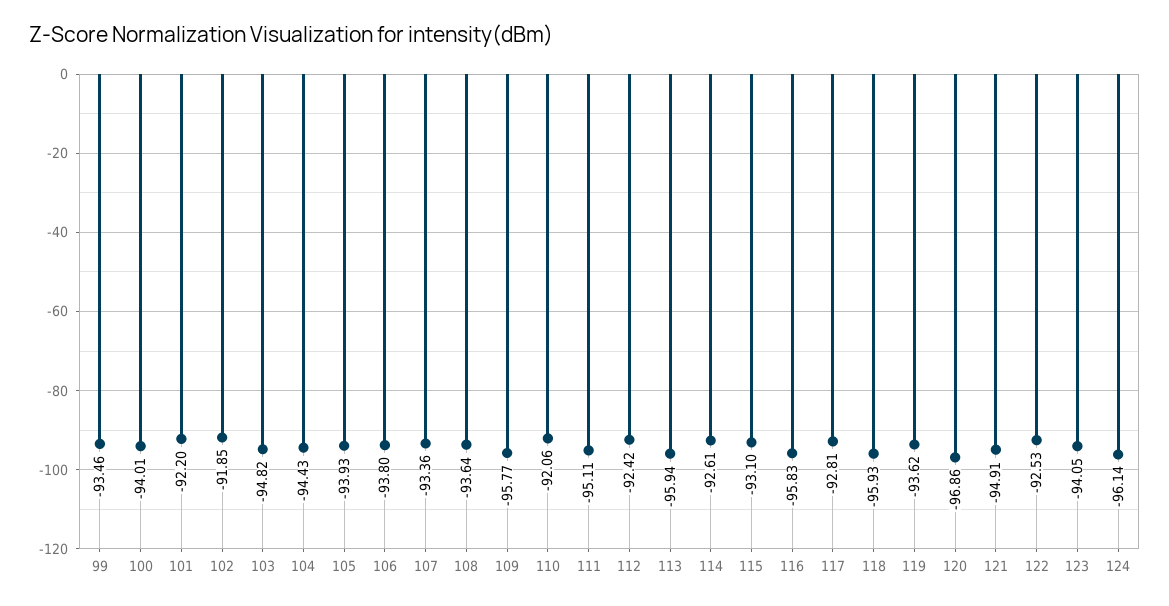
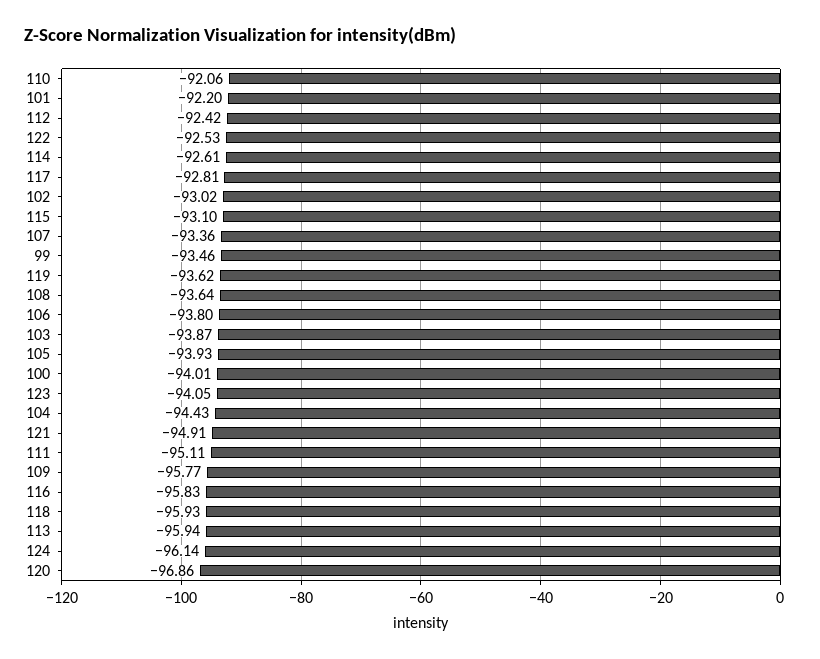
102: -91.85 -> -93.02
103: -94.82 -> -93.87

